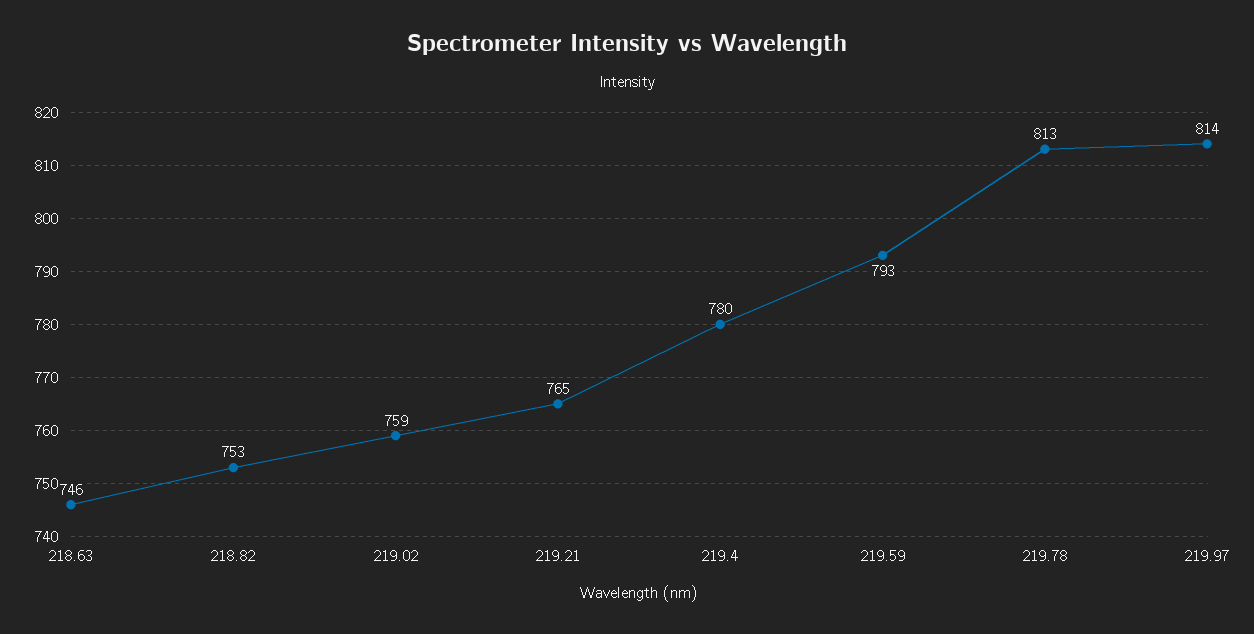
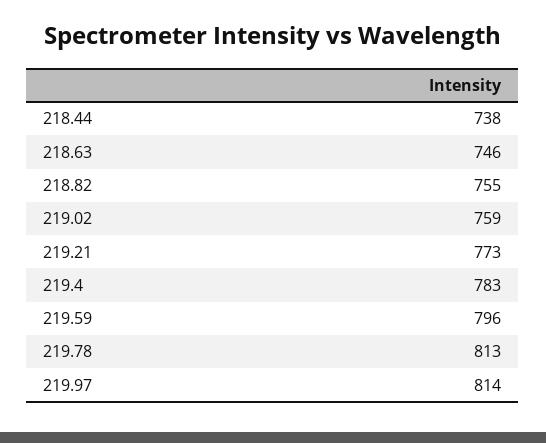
218.82: 753 -> 755
219.21: 765 -> 773
219.4: 780 -> 783
219.59: 793 -> 796
218.44: none -> 738

